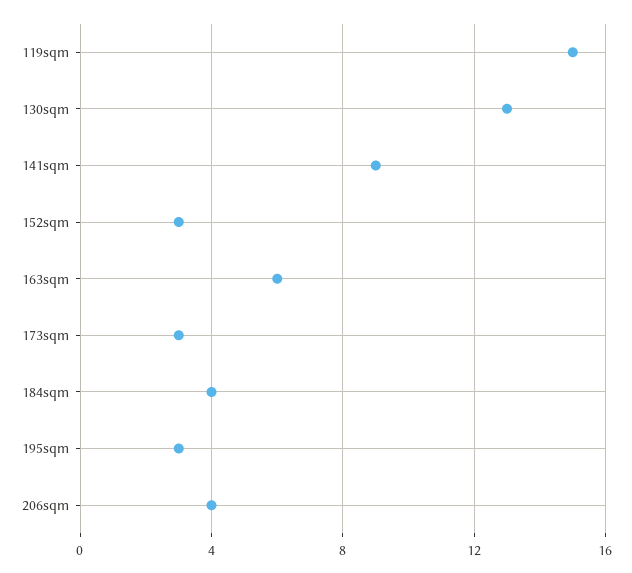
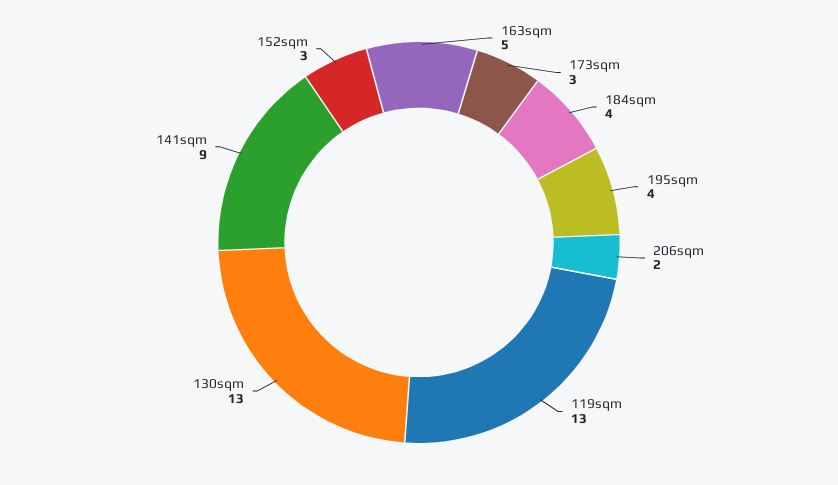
119sqm: 15 -> 13
163sqm: 6 -> 5
195sqm: 3 -> 4
206sqm: 4 -> 2

